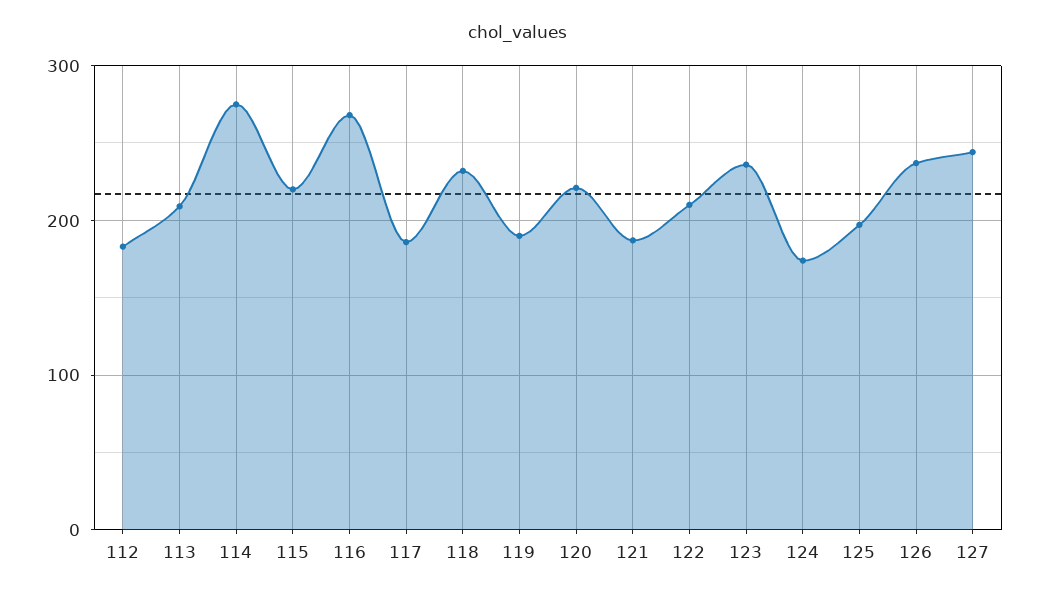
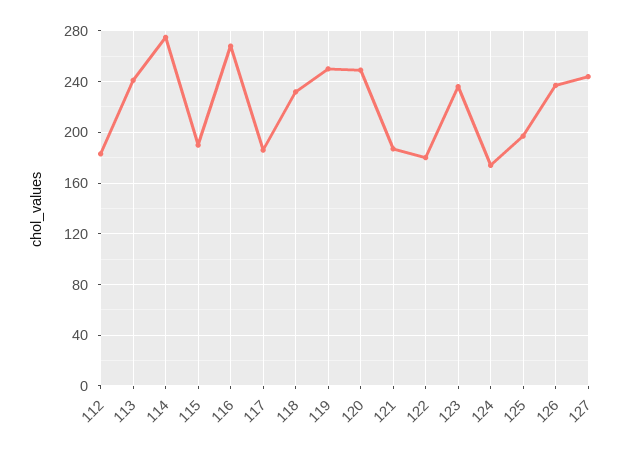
113: 210 -> 240
115: 220 -> 190
119: 190 -> 250
120: 220 -> 250
122: 210 -> 180

